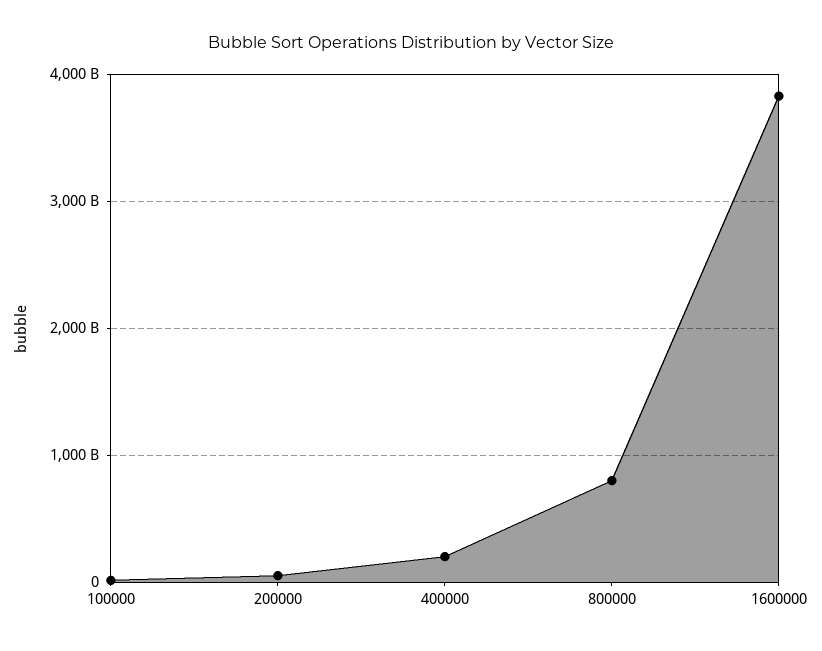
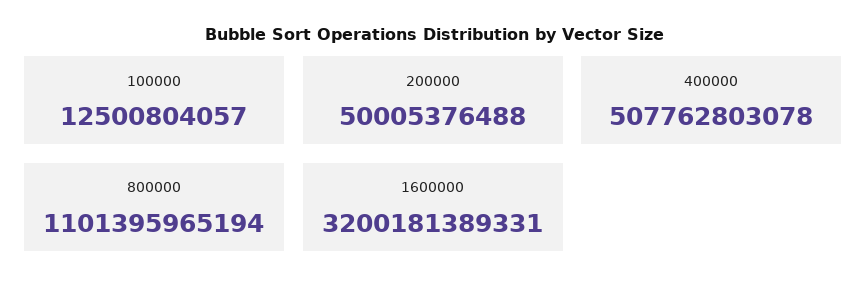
400000: 200000000000 -> 507762803078
800000: 800000000000 -> 1101395965194
1600000: 3800000000000 -> 3200181389331

